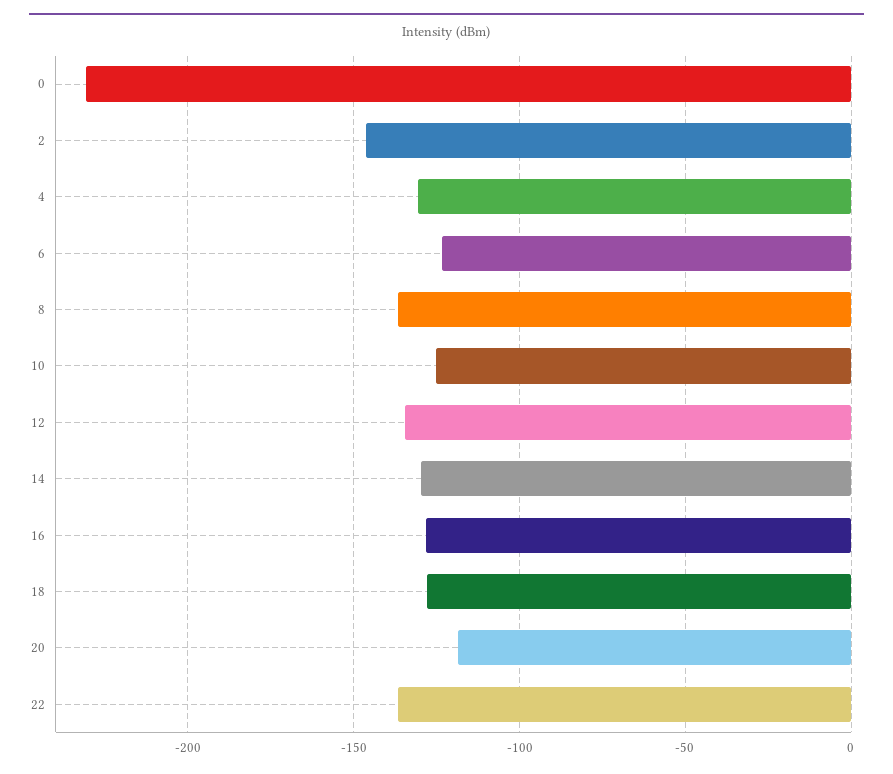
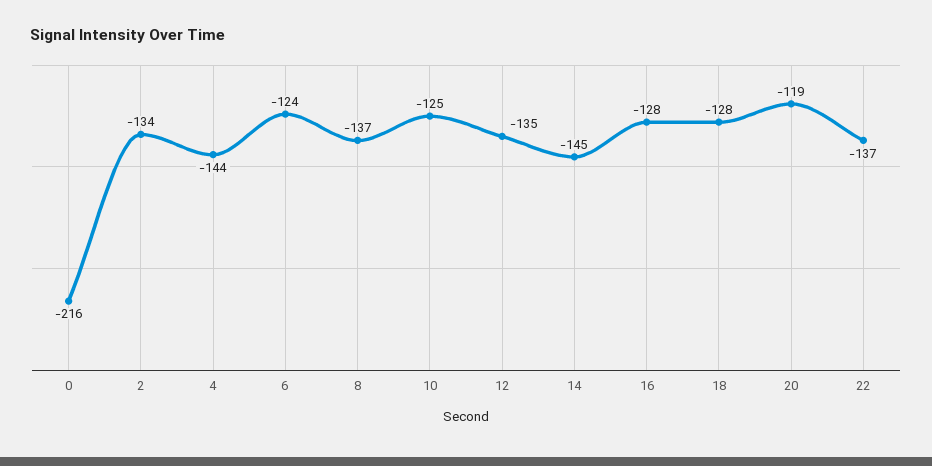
0: -230 -> -216
2: -145 -> -134
4: -130 -> -144
14: -130 -> -145

